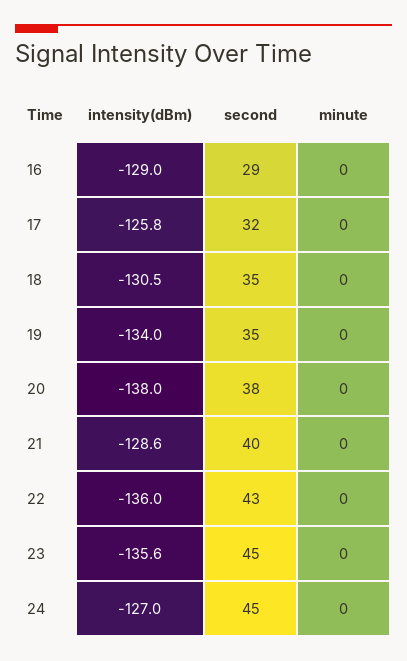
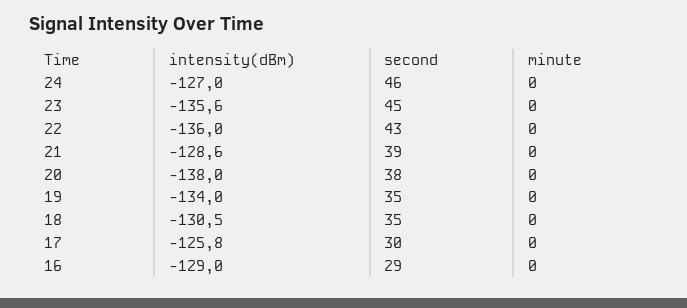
second, 17: 32 -> 30
second, 21: 40 -> 39
second, 24: 45 -> 46

